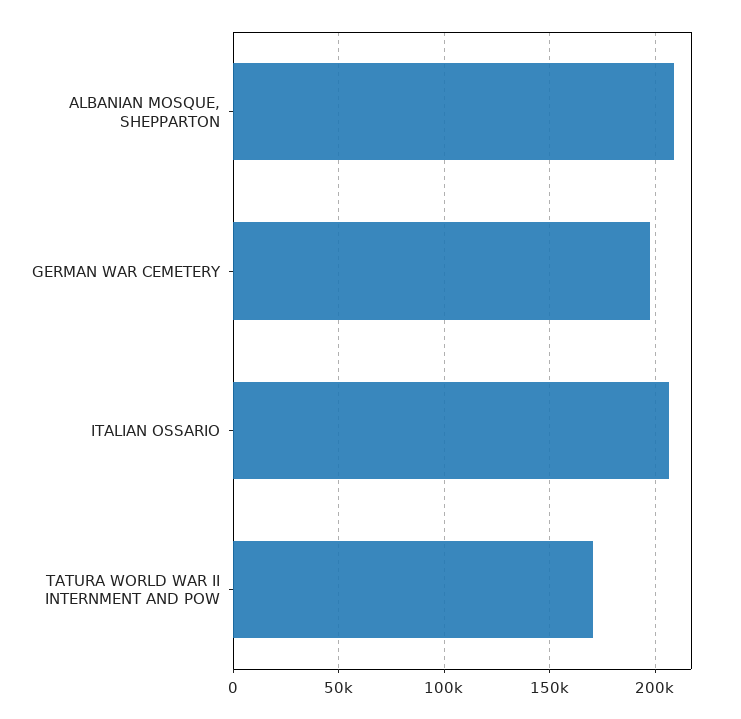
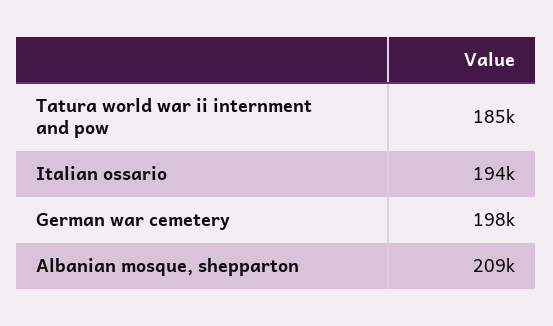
ITALIAN OSSARIO: 205000 -> 194000
TATURA WORLD WAR II INTERNMENT AND POW: 170000 -> 185000

